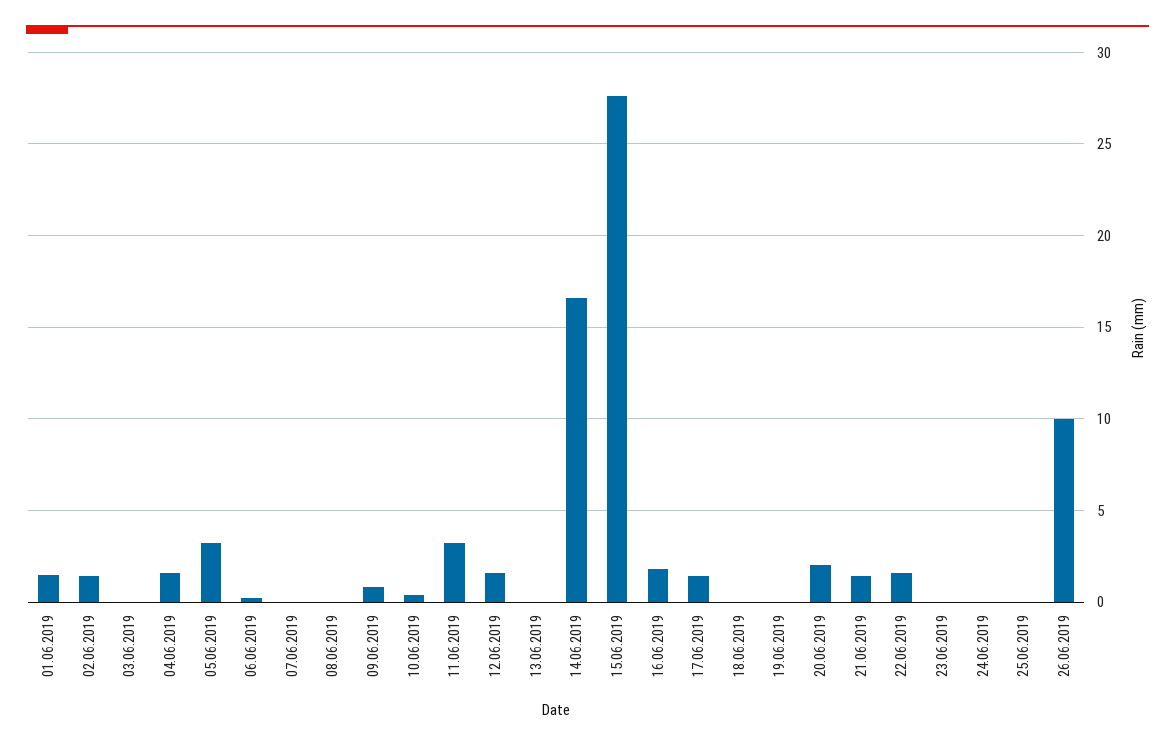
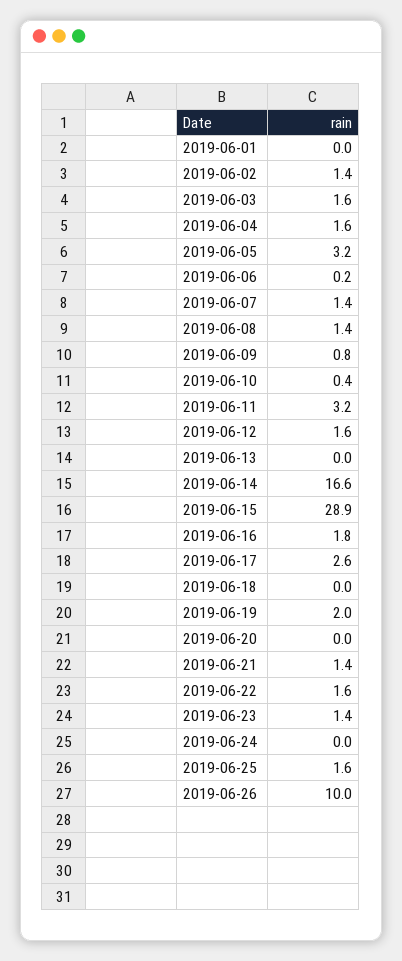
01.06.2019: 1.5 -> 0
03.06.2019: 0 -> 1.6
07.06.2019: 0 -> 1.4
08.06.2019: 0 -> 1.4
15.06.2019: 27.5 -> 28.9
17.06.2019: 1.5 -> 2.6
19.06.2019: 0 -> 2
20.06.2019: 2 -> 0
23.06.2019: 0 -> 1.4
25.06.2019: 0 -> 1.6

